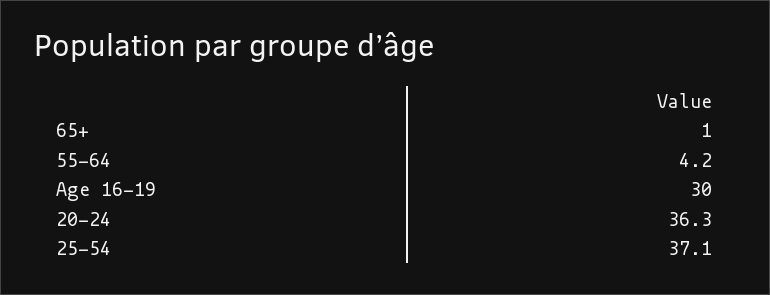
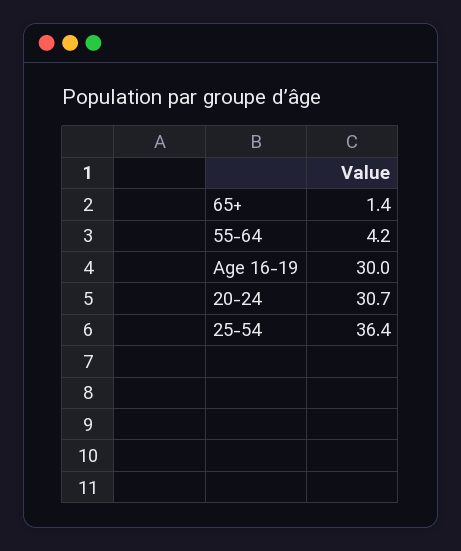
65+: 1 -> 1.4
20-24: 36.3 -> 30.7
25-54: 37.1 -> 36.4

